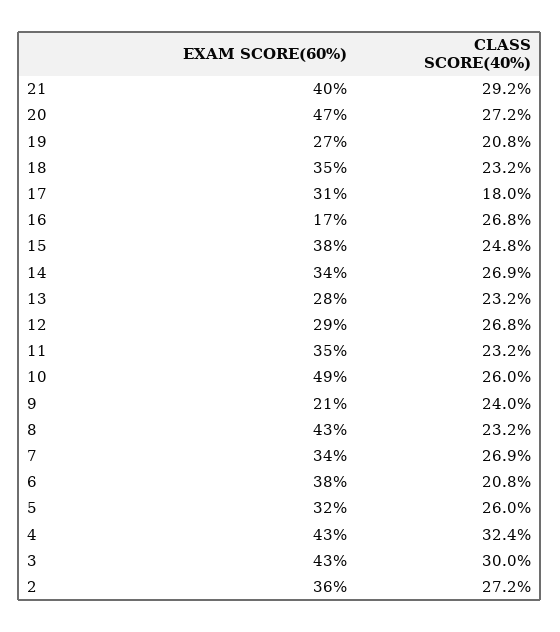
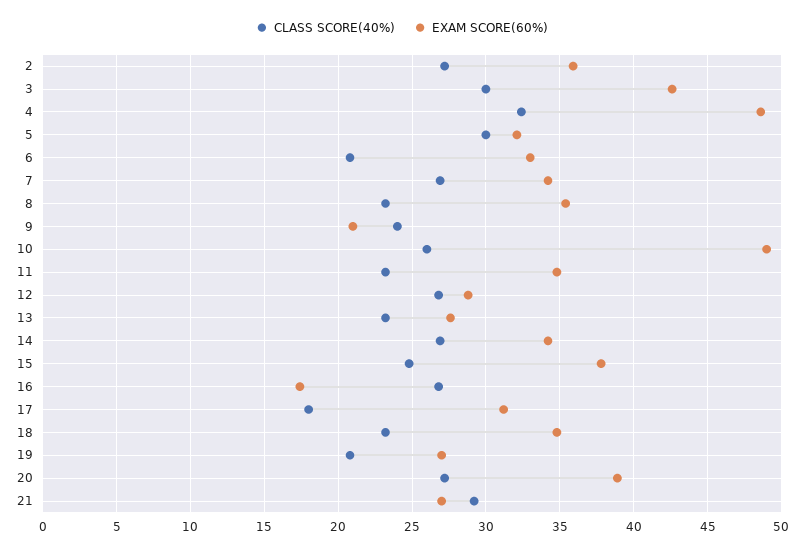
EXAM SCORE(60%), 21: 40 -> 27
EXAM SCORE(60%), 20: 47 -> 39
EXAM SCORE(60%), 8: 43 -> 35.5
EXAM SCORE(60%), 6: 38 -> 33
CLASS SCORE(40%), 5: 26 -> 30
EXAM SCORE(60%), 4: 43 -> 48.5

